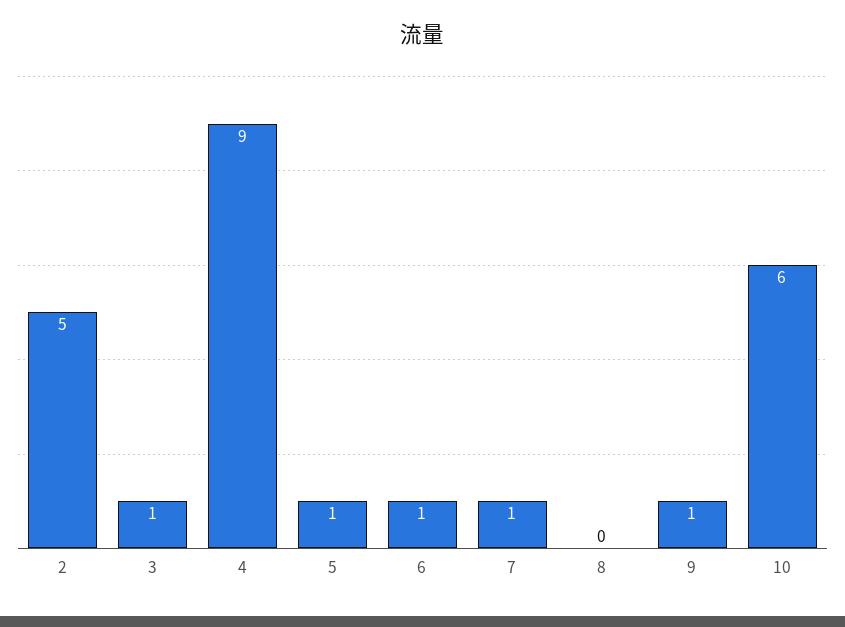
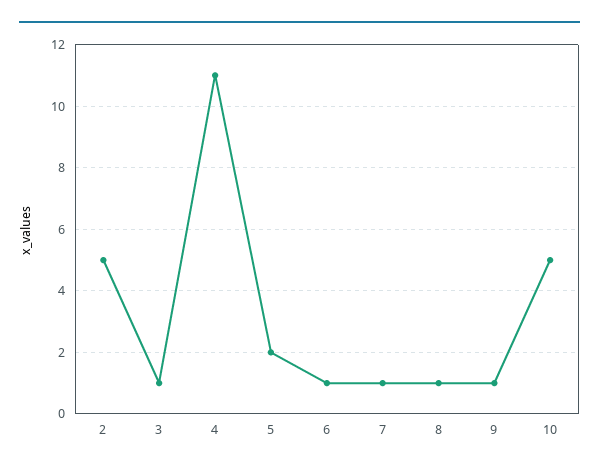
4: 9 -> 11
5: 1 -> 2
8: 0 -> 1
10: 6 -> 5

